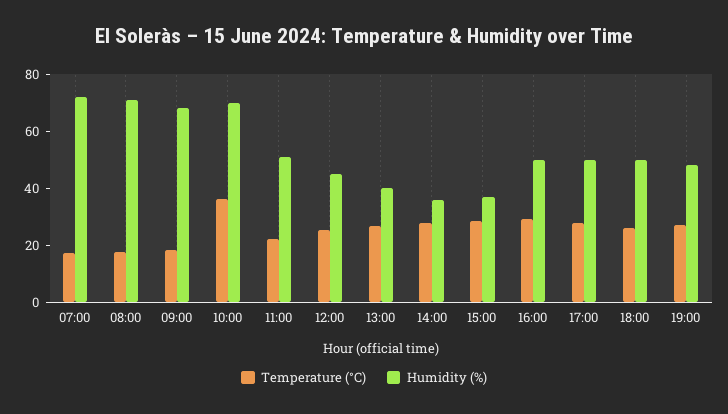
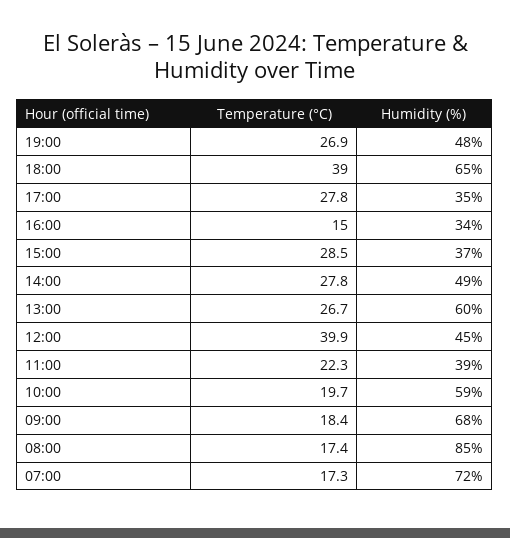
Humidity (%), 08:00: 70 -> 85
Temperature (°C), 10:00: 35 -> 19.7
Humidity (%), 10:00: 70 -> 59
Humidity (%), 11:00: 50 -> 39
Temperature (°C), 12:00: 25 -> 39.9
Humidity (%), 13:00: 40 -> 60
Humidity (%), 14:00: 35 -> 49
Temperature (°C), 16:00: 30 -> 15
Humidity (%), 16:00: 50 -> 34
Humidity (%), 17:00: 50 -> 35
Temperature (°C), 18:00: 25 -> 39
Humidity (%), 18:00: 50 -> 65

